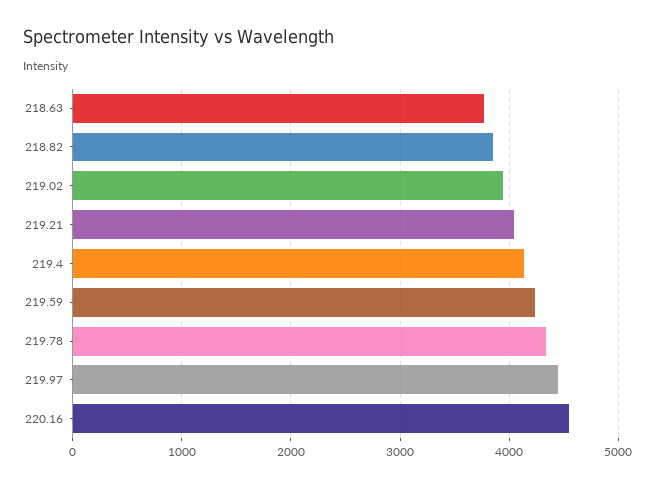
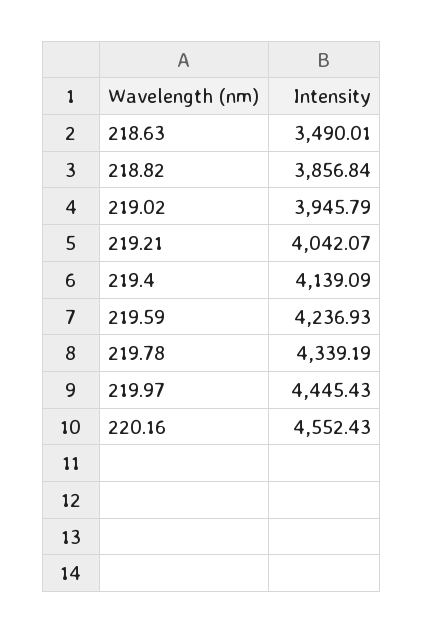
218.63: 3800 -> 3490.01

